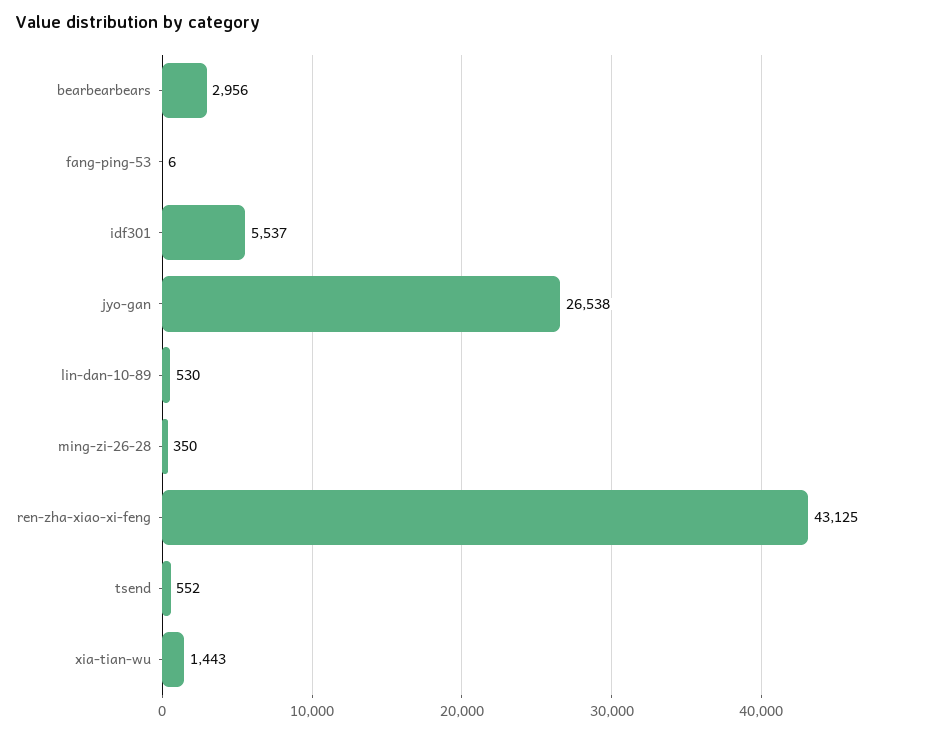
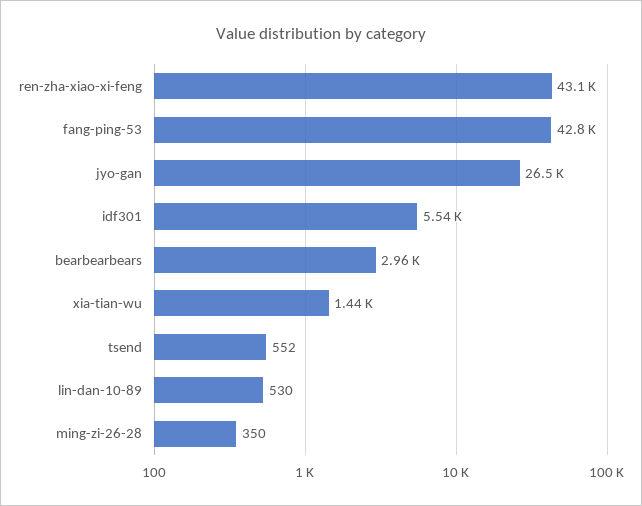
fang-ping-53: 6 -> 42800

